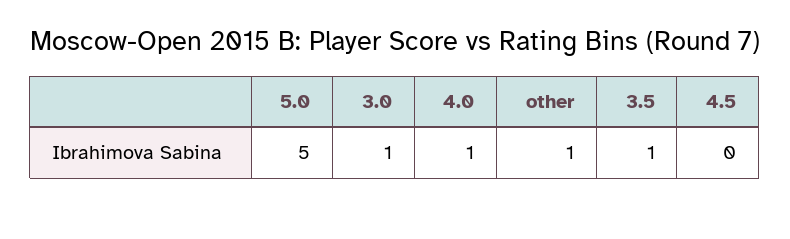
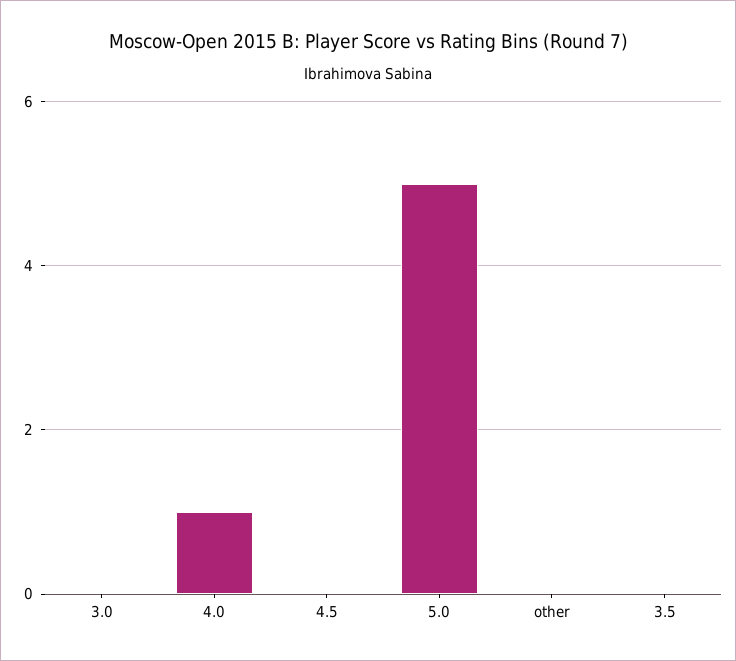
3.0: 1 -> 0
other: 1 -> 0
3.5: 1 -> 0

